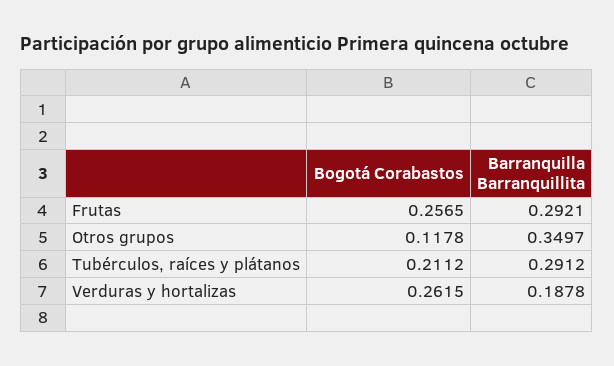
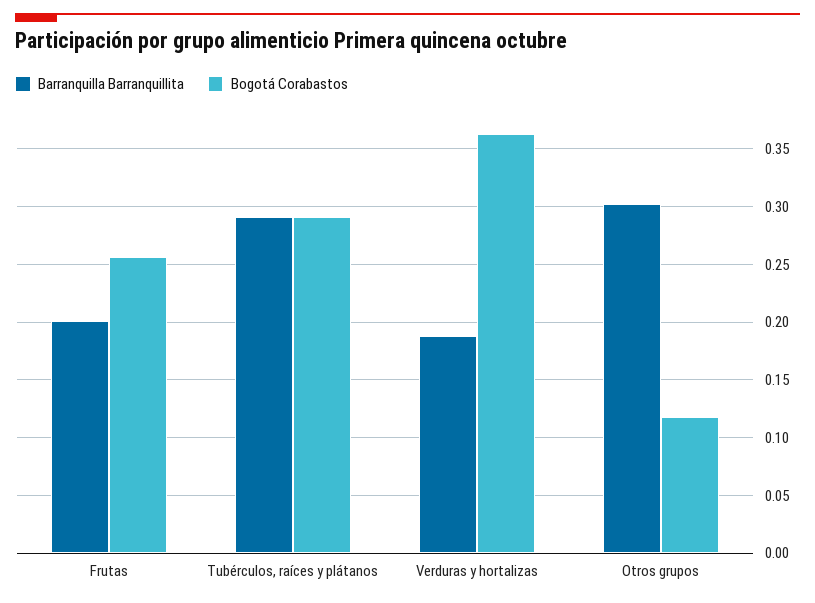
Barranquilla Barranquillita, Frutas: 0.2921 -> 0.2
Barranquilla Barranquillita, Otros grupos: 0.3497 -> 0.3
Bogotá Corabastos, Tubérculos, raíces y plátanos: 0.2112 -> 0.29
Bogotá Corabastos, Verduras y hortalizas: 0.2615 -> 0.36

